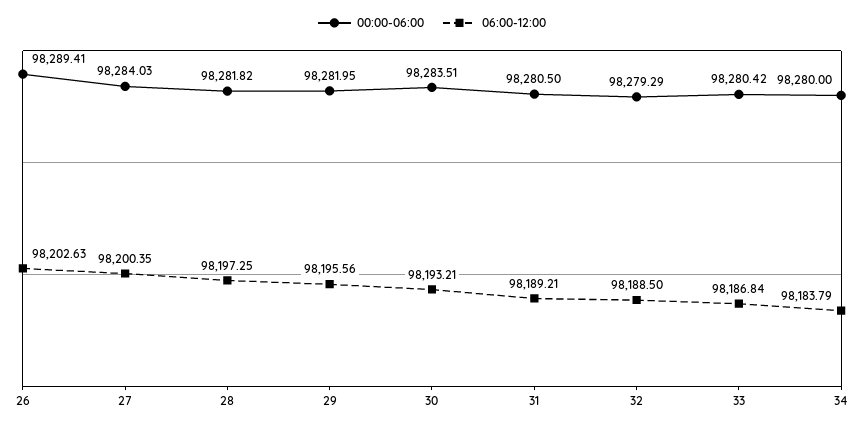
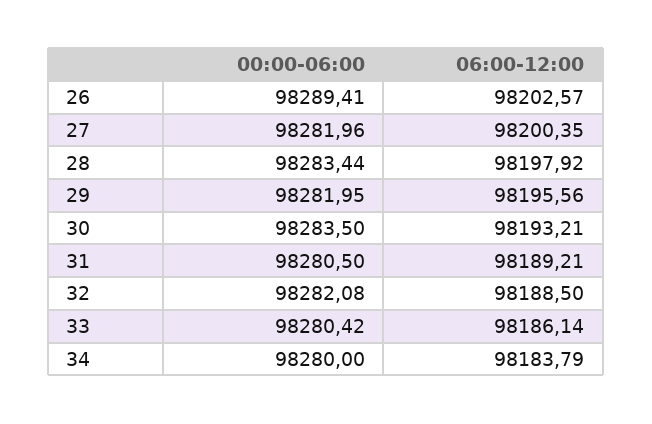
06:00-12:00, 26: 98202.63 -> 98202.57
00:00-06:00, 27: 98284.03 -> 98281.96
00:00-06:00, 28: 98281.82 -> 98283.44
06:00-12:00, 28: 98197.25 -> 98197.92
00:00-06:00, 30: 98283.51 -> 98283.5
00:00-06:00, 32: 98279.29 -> 98282.08
06:00-12:00, 33: 98186.84 -> 98186.14

